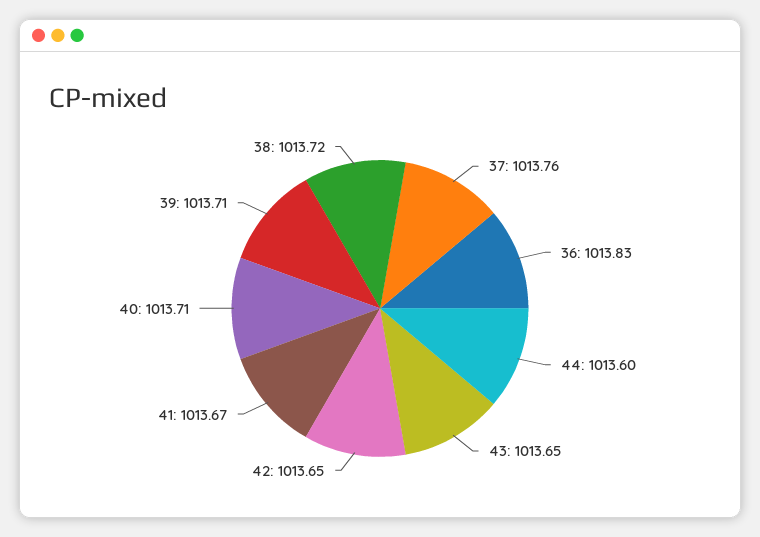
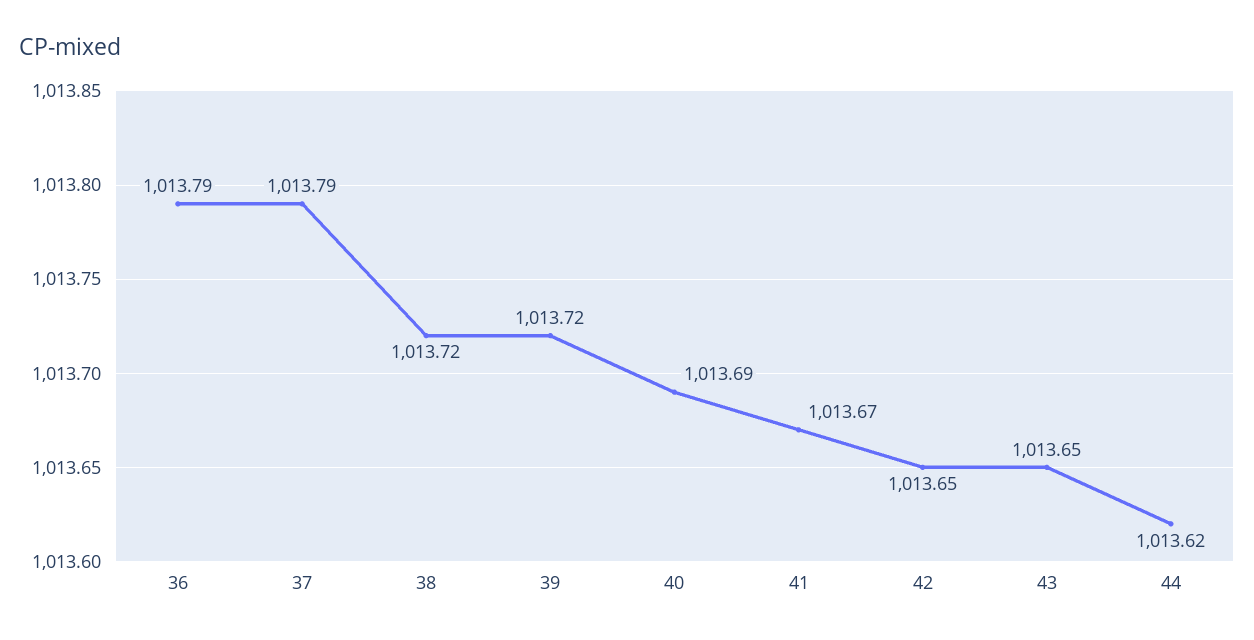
37: 1013.76 -> 1013.79
36: 1013.83 -> 1013.79
44: 1013.6 -> 1013.62
40: 1013.71 -> 1013.69
39: 1013.71 -> 1013.72

